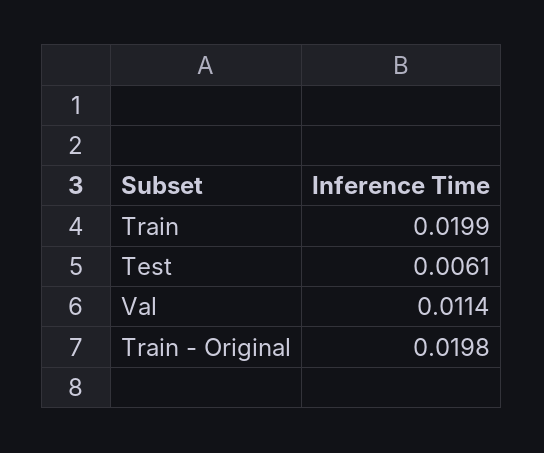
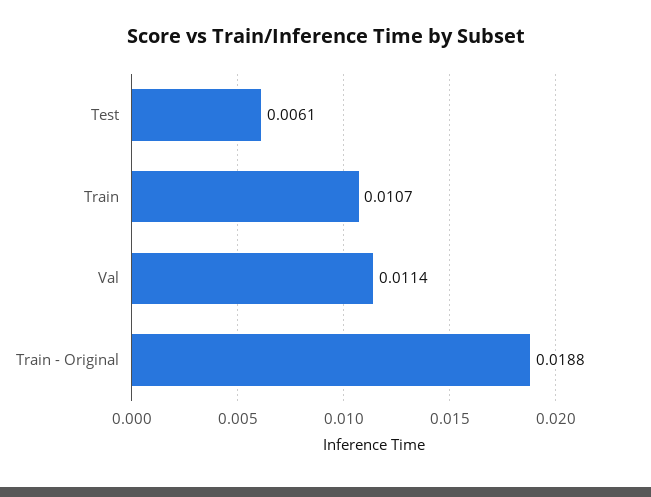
Train: 0.0199 -> 0.0107
Train - Original: 0.0198 -> 0.0188

